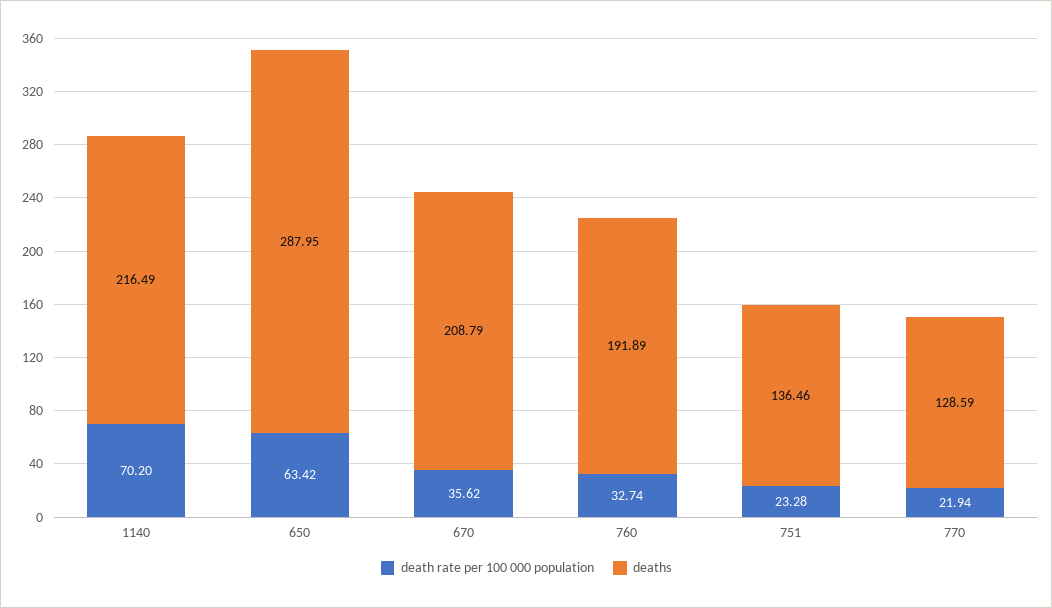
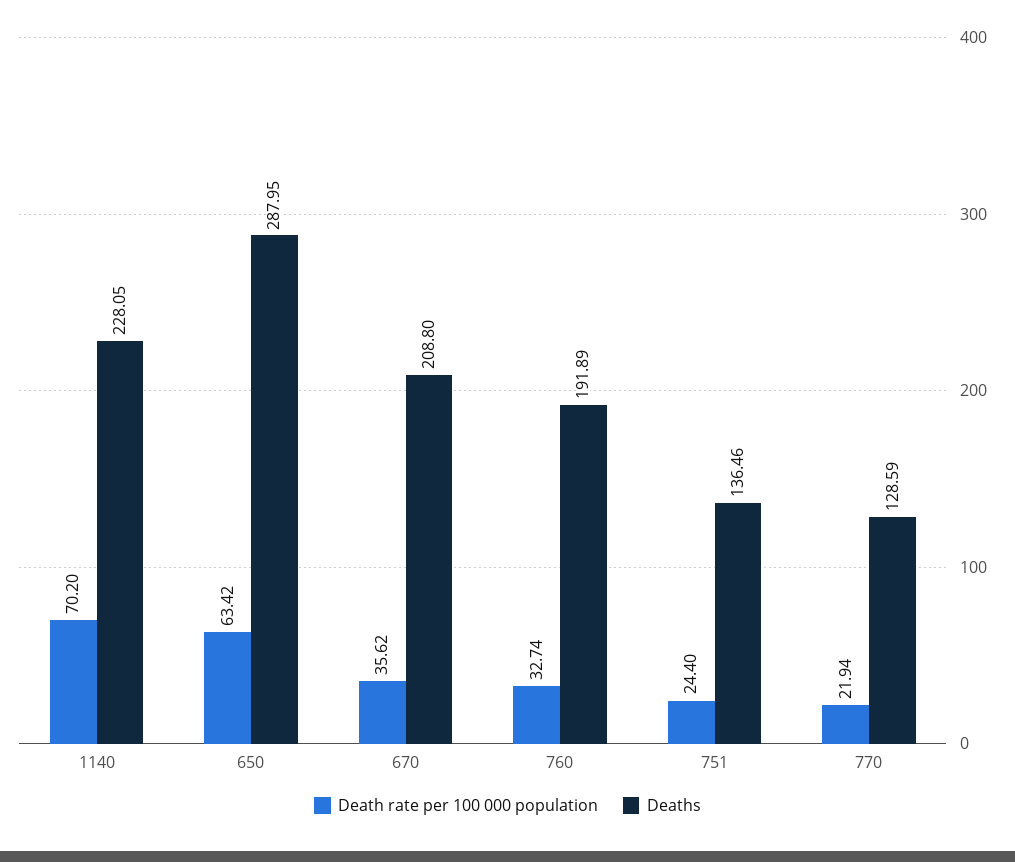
deaths, 1140: 216.49 -> 228.05
deaths, 670: 208.79 -> 208.8
death rate per 100 000 population, 751: 23.28 -> 24.4

